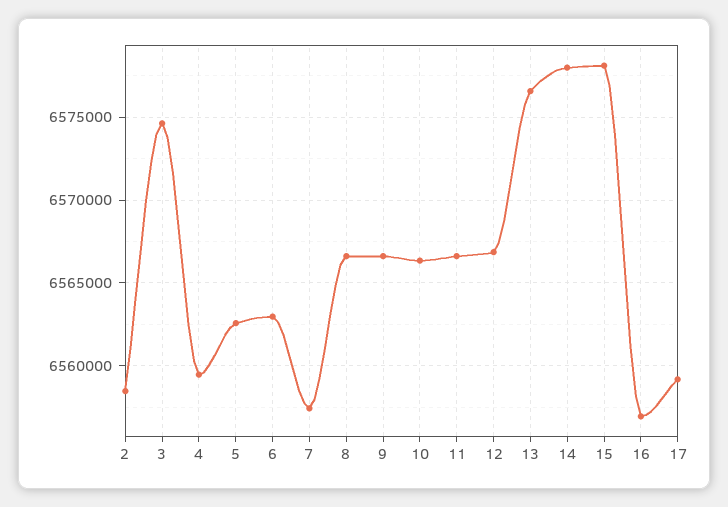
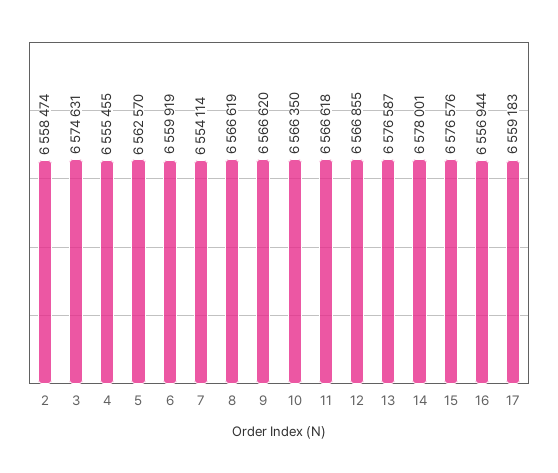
4: 6559500 -> 6555455
6: 6563000 -> 6559919
7: 6557500 -> 6554114
15: 6578000 -> 6576576

